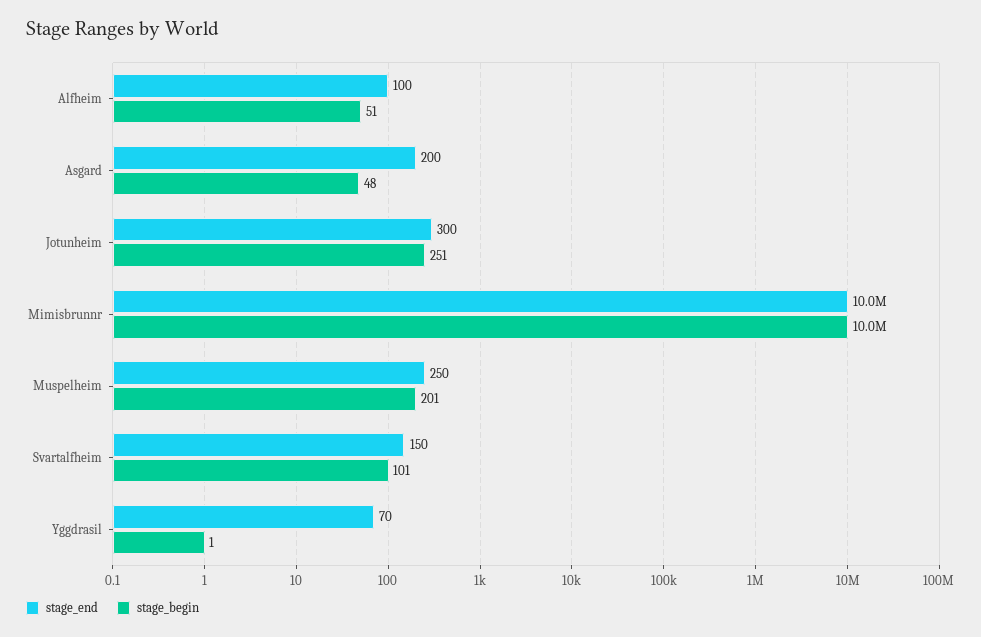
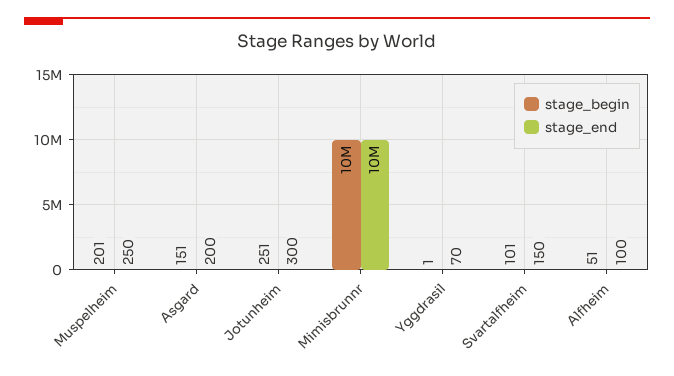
stage_begin, Asgard: 48 -> 151

